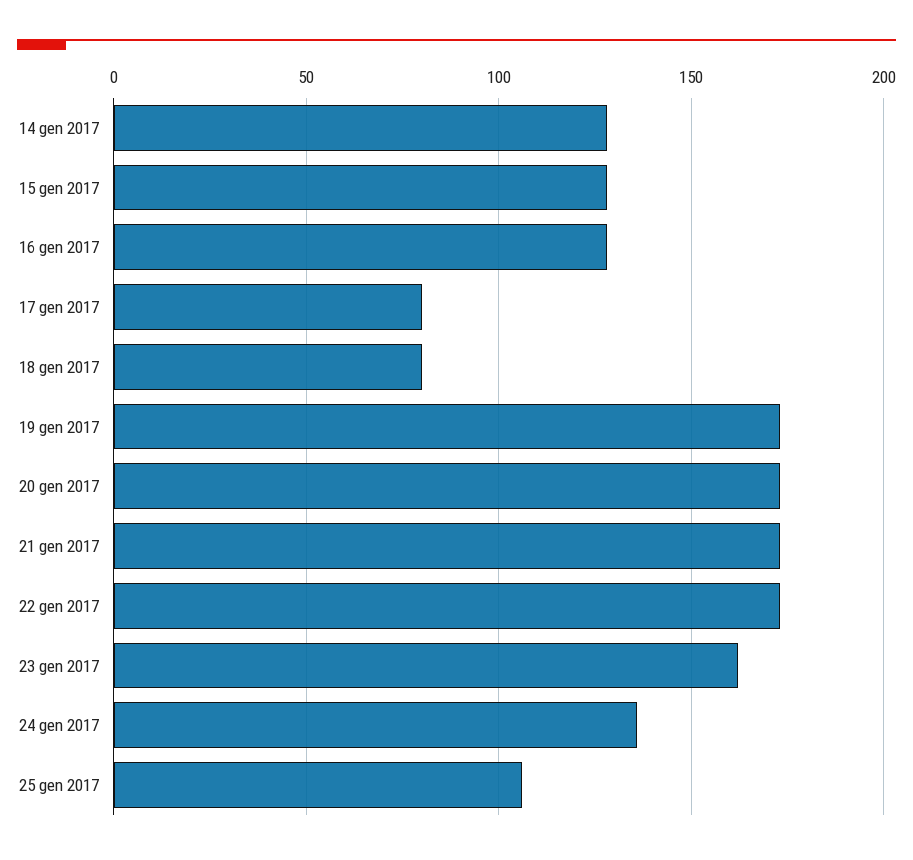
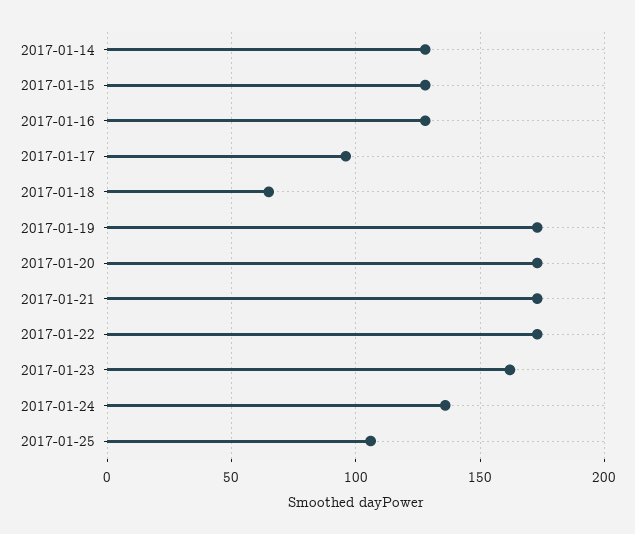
17 gen 2017: 80 -> 95
18 gen 2017: 80 -> 65

